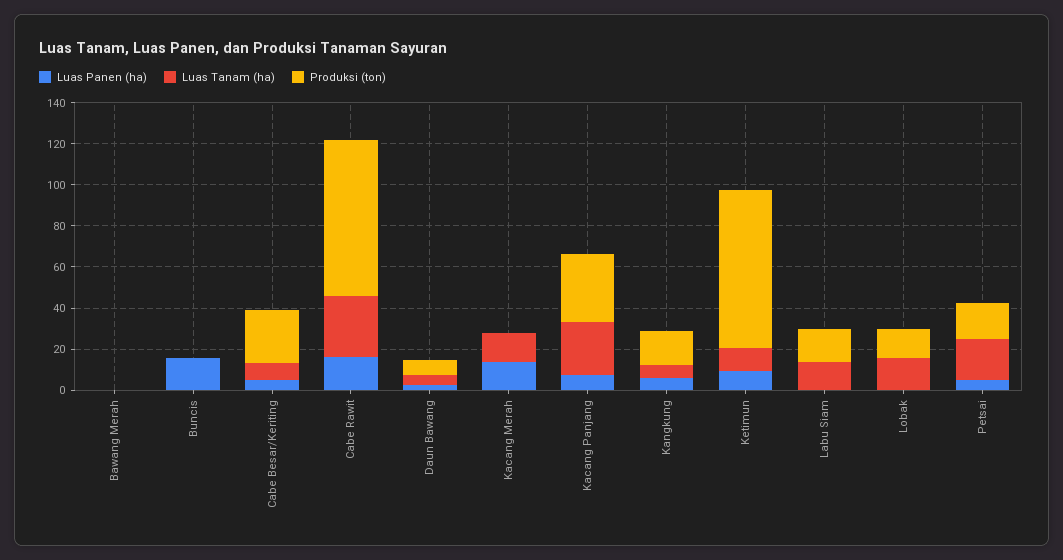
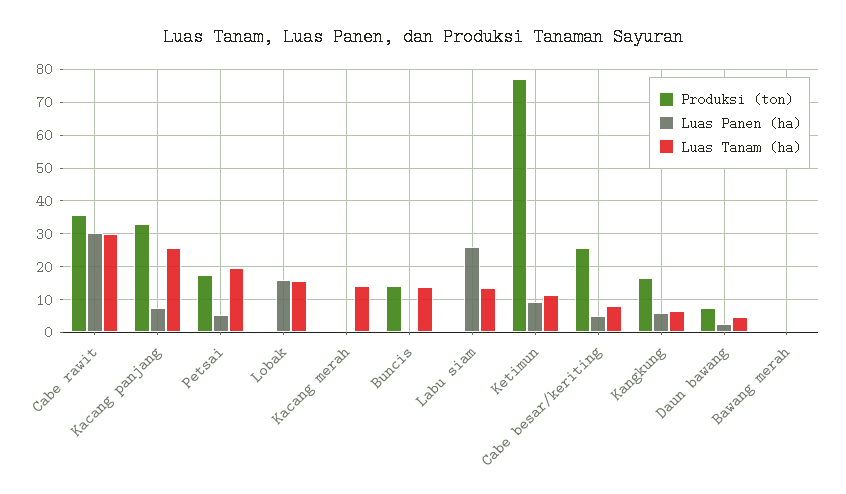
Luas Panen (ha), Buncis: 15 -> 0
Luas Tanam (ha), Buncis: 0 -> 14
Produksi (ton), Buncis: 0 -> 14
Luas Panen (ha), Cabe Rawit: 15 -> 30
Produksi (ton), Cabe Rawit: 75 -> 36
Luas Panen (ha), Kacang Merah: 15 -> 0
Luas Panen (ha), Labu Siam: 0 -> 26
Produksi (ton), Labu Siam: 15 -> 0
Luas Panen (ha), Lobak: 0 -> 16
Produksi (ton), Lobak: 15 -> 0

